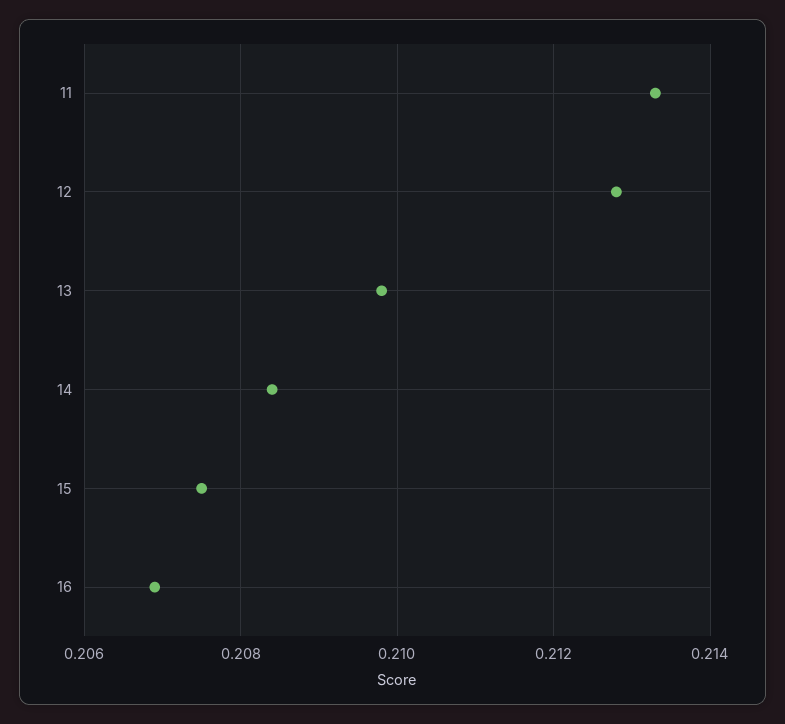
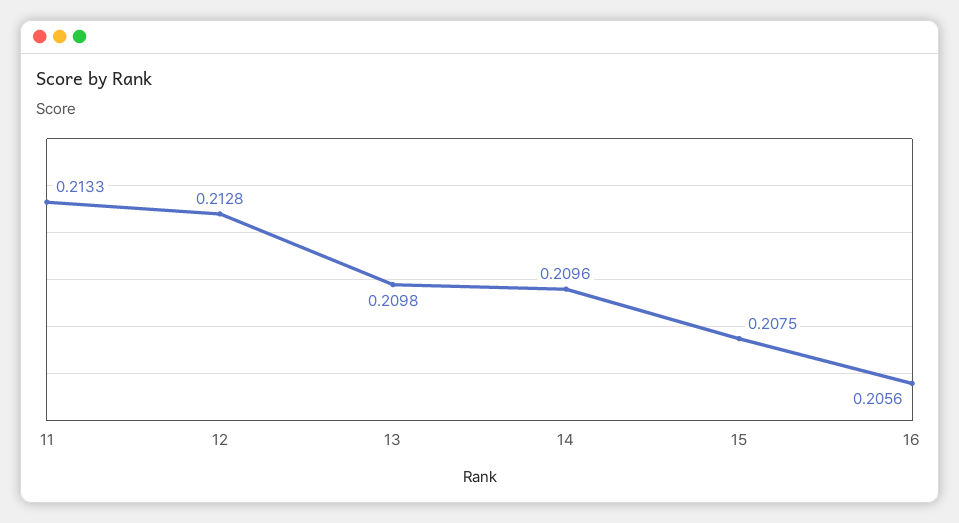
14: 0.2085 -> 0.2096
16: 0.207 -> 0.2056

